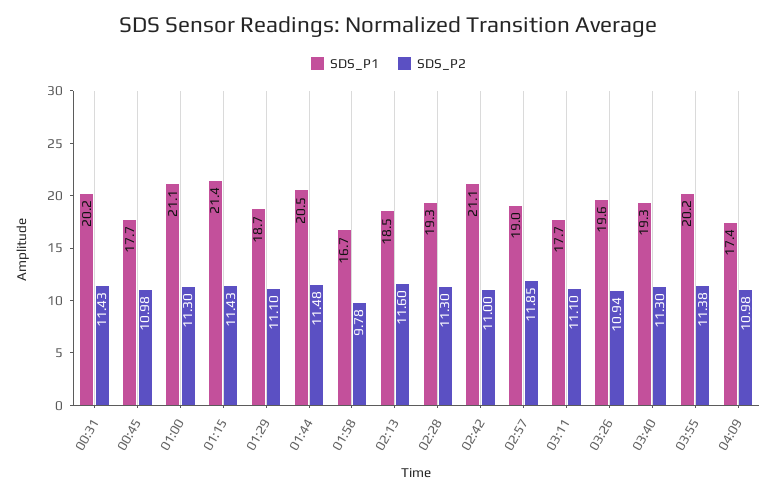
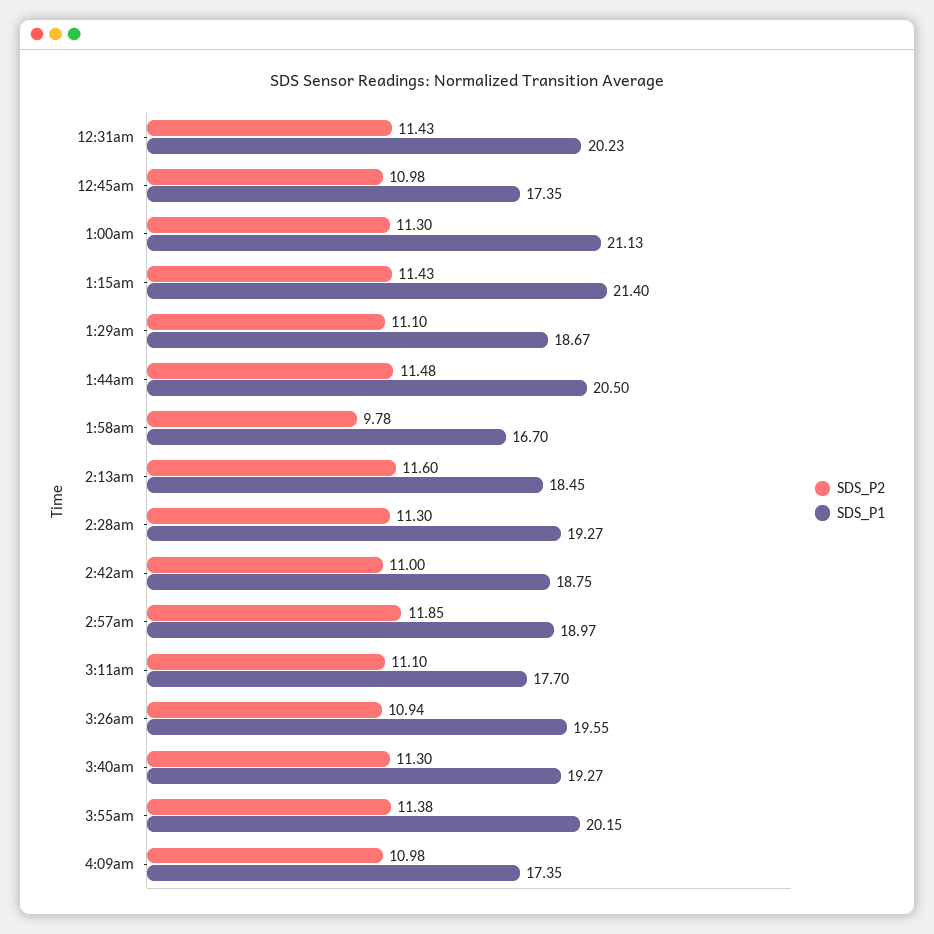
SDS_P1, 00:45: 17.7 -> 17.35
SDS_P1, 02:42: 21.1 -> 18.75

